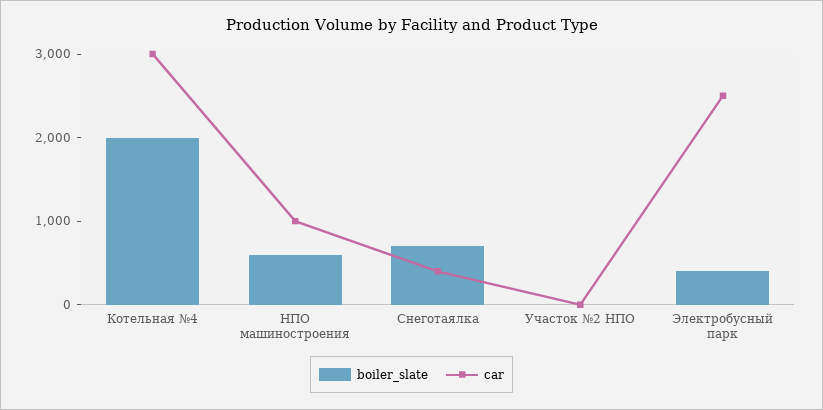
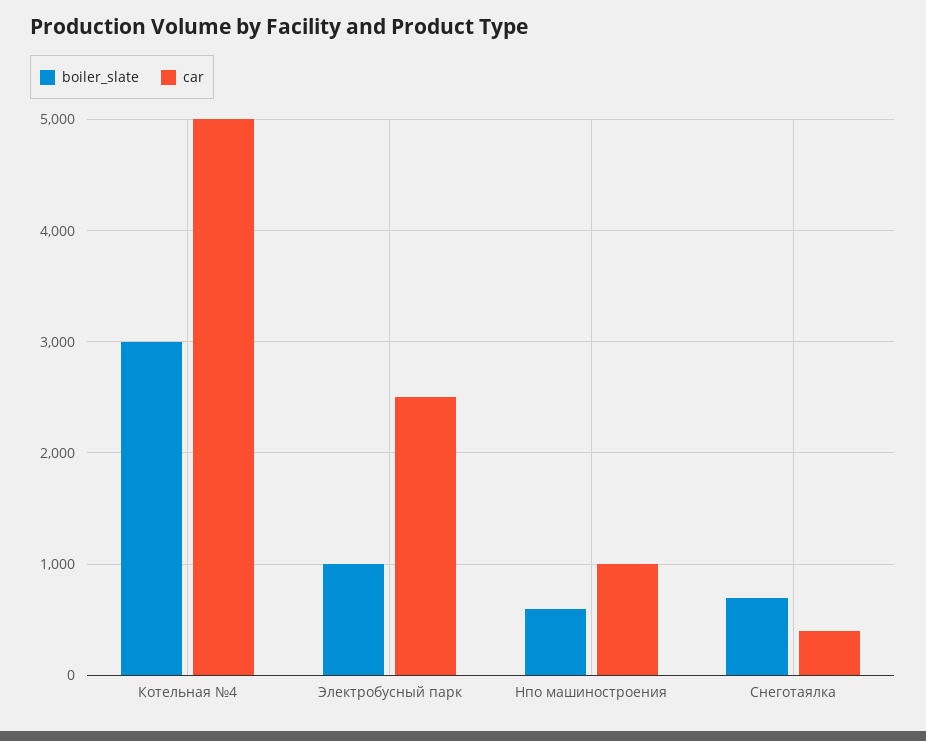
boiler_slate, Котельная №4: 2000 -> 3000
car, Котельная №4: 3000 -> 5000
boiler_slate, Участок №2 НПО: 0 -> none
car, Участок №2 НПО: 0 -> none
boiler_slate, Электробусный парк: 400 -> 1000

